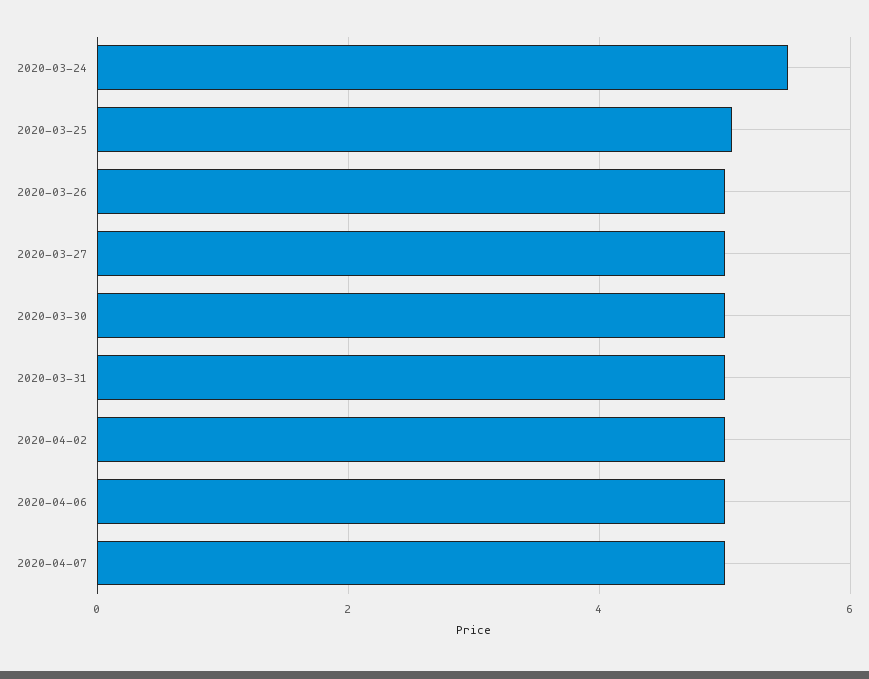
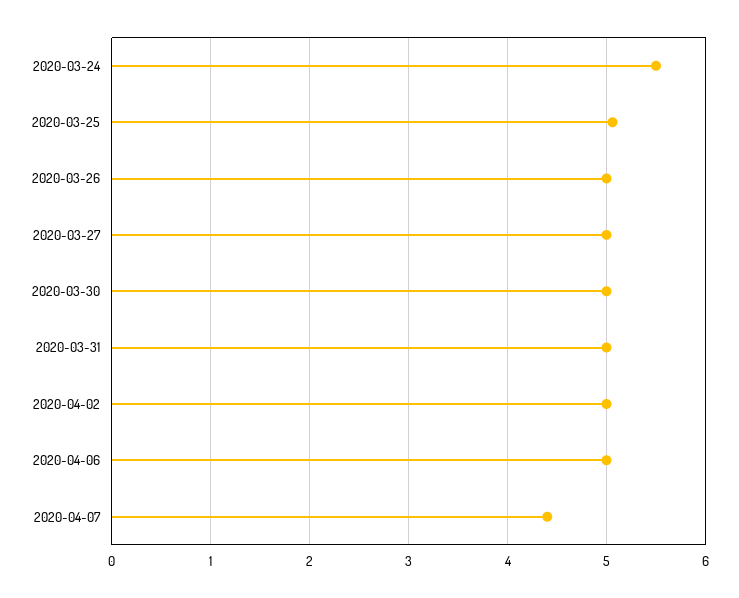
2020-04-07: 5 -> 4.4

